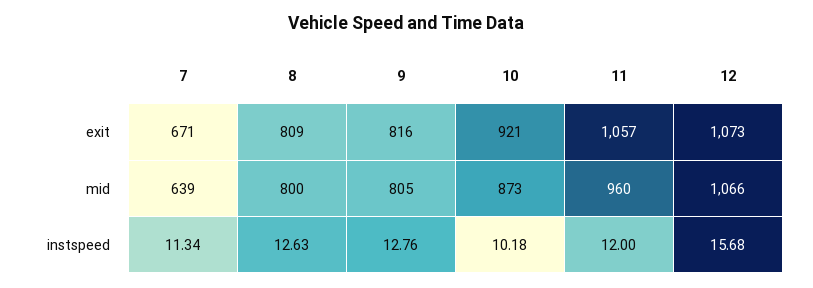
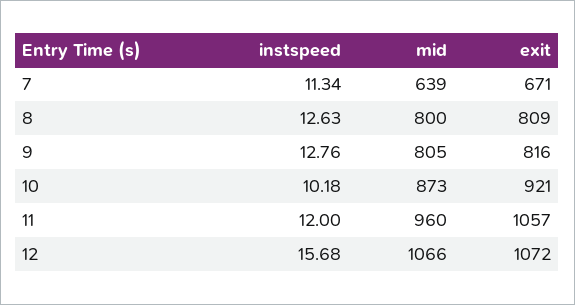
12, exit: 1073 -> 1072

